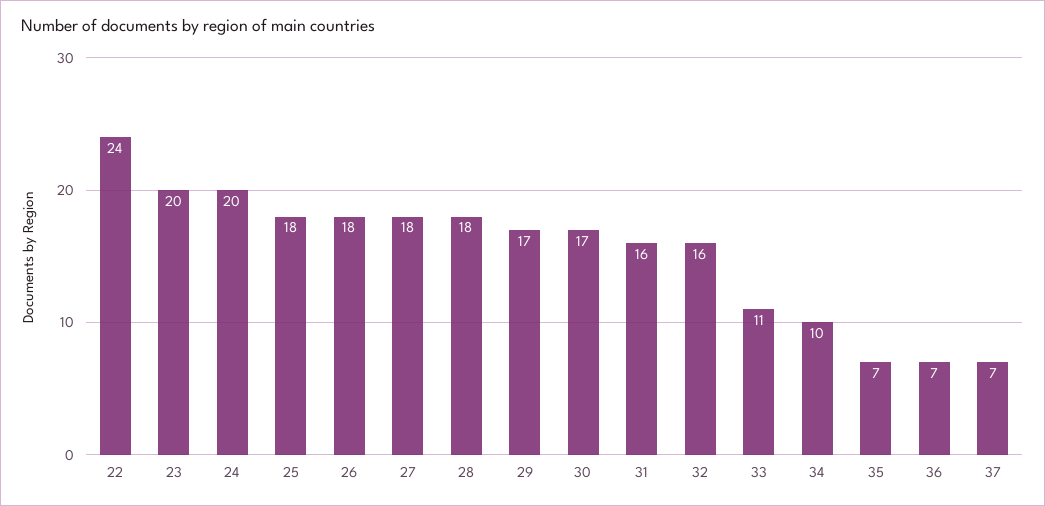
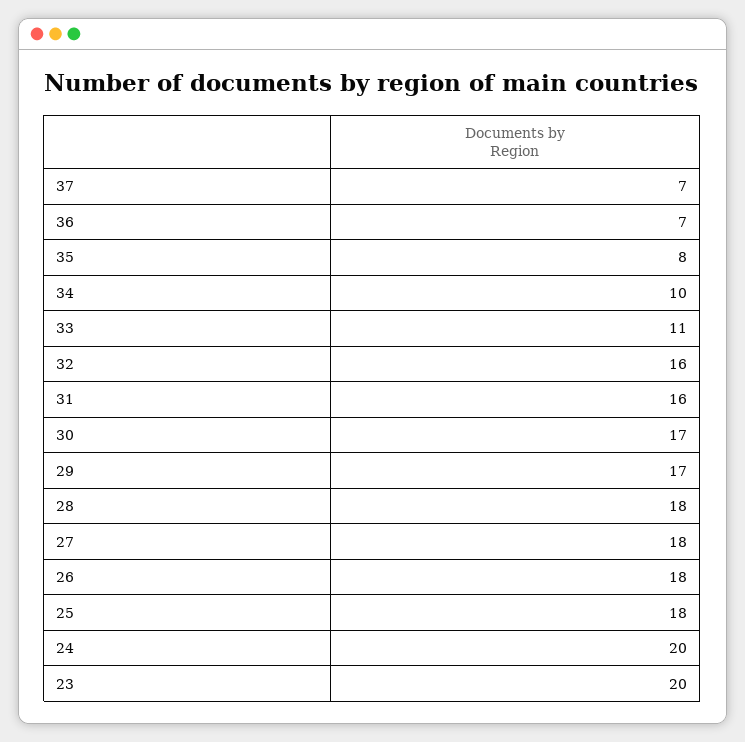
22: 24 -> none
35: 7 -> 8

